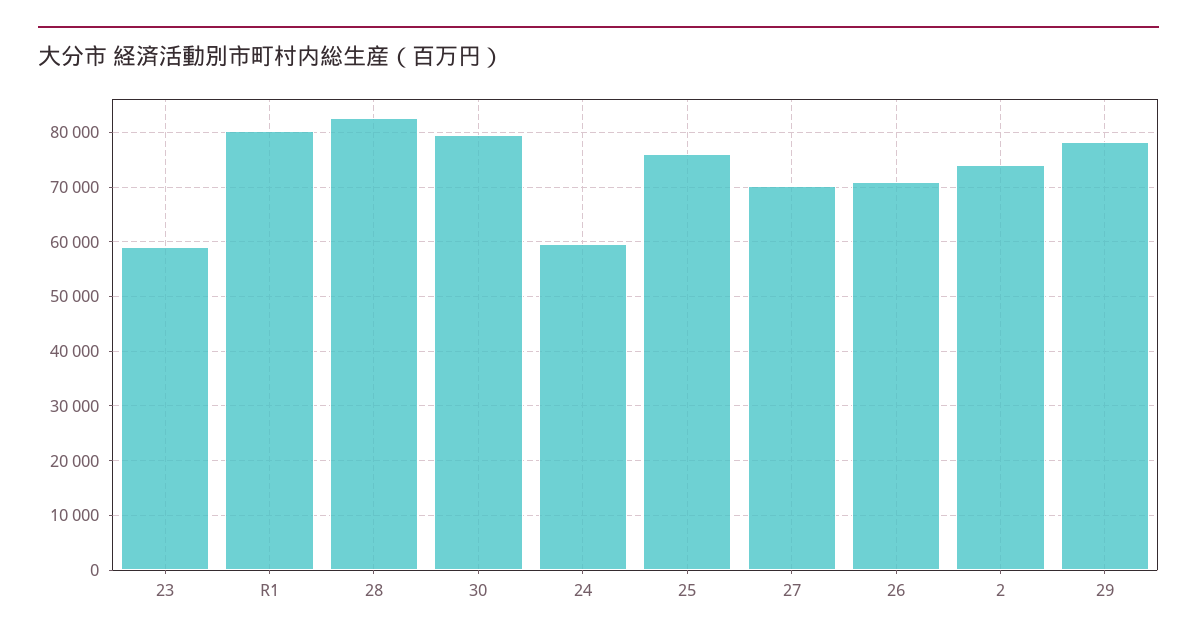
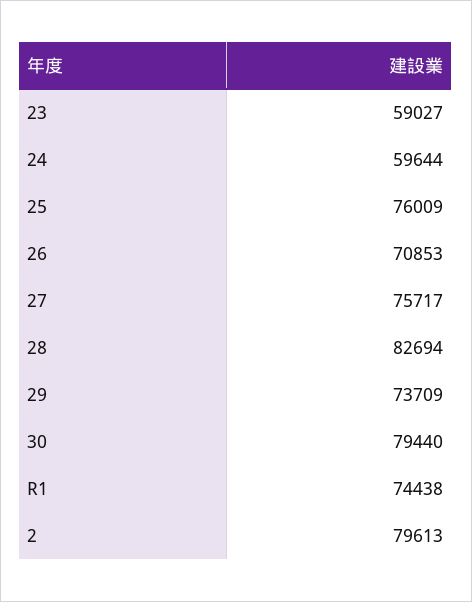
R1: 80000 -> 74438
27: 70000 -> 75717
2: 74000 -> 79613
29: 78000 -> 73709

